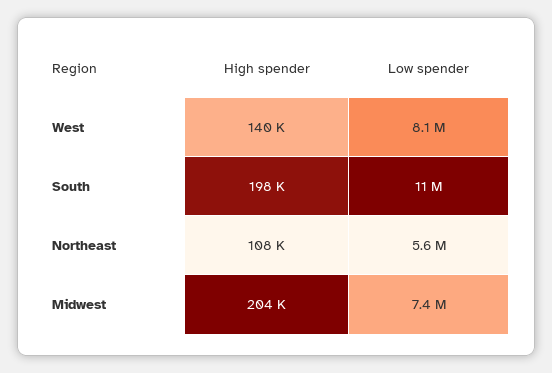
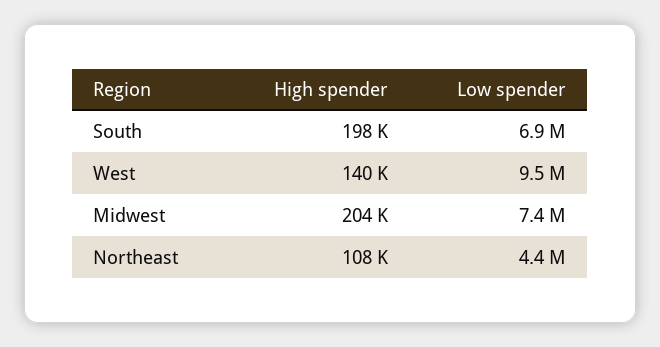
Low spender, West: 8100000 -> 9500000
Low spender, South: 11000000 -> 6900000
Low spender, Northeast: 5600000 -> 4400000

